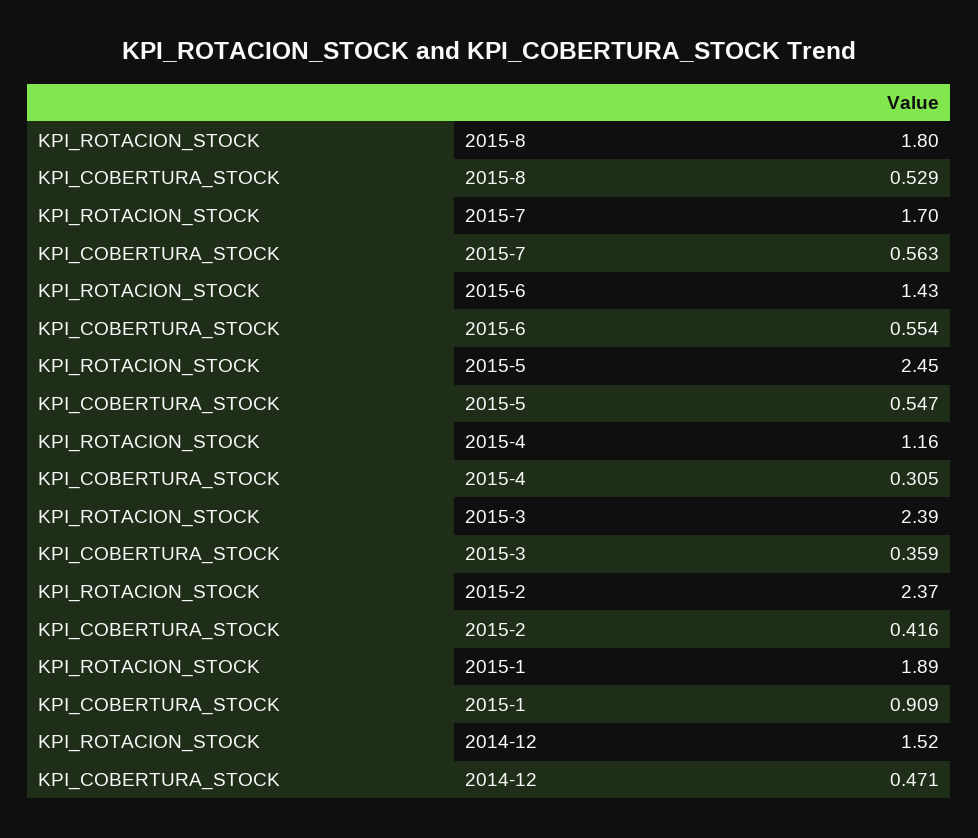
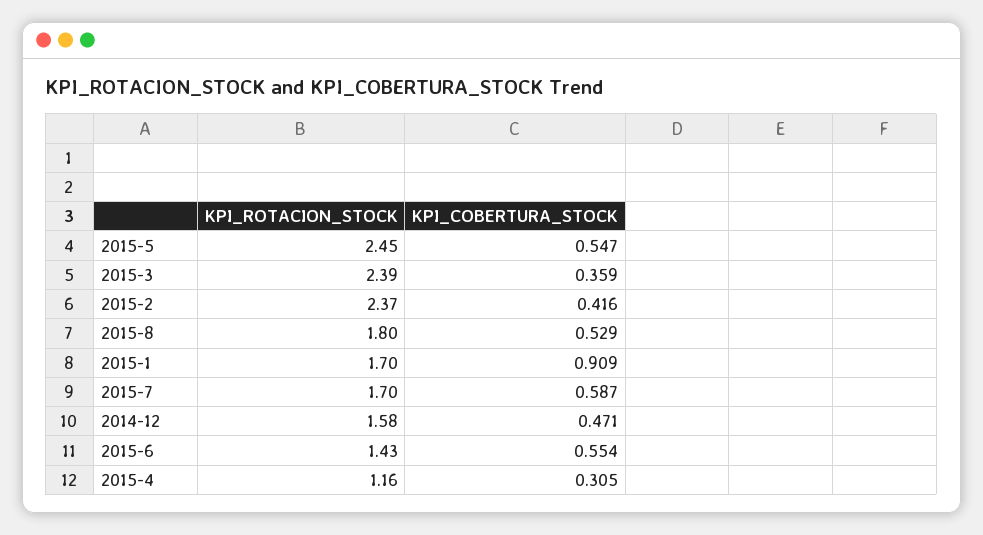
KPI_COBERTURA_STOCK, 2015-7: 0.563 -> 0.587
KPI_ROTACION_STOCK, 2015-1: 1.89 -> 1.7
KPI_ROTACION_STOCK, 2014-12: 1.52 -> 1.58

